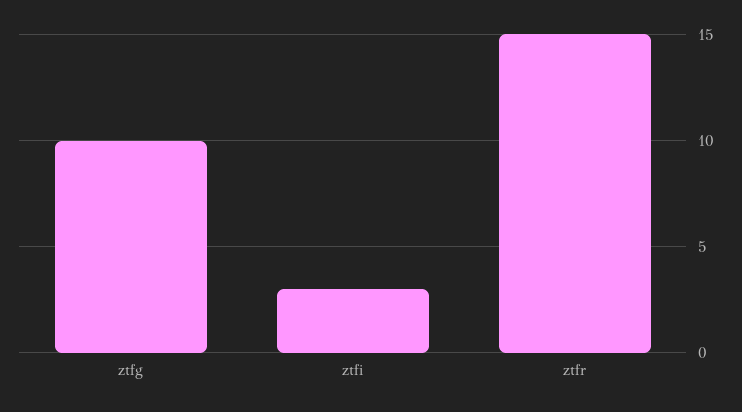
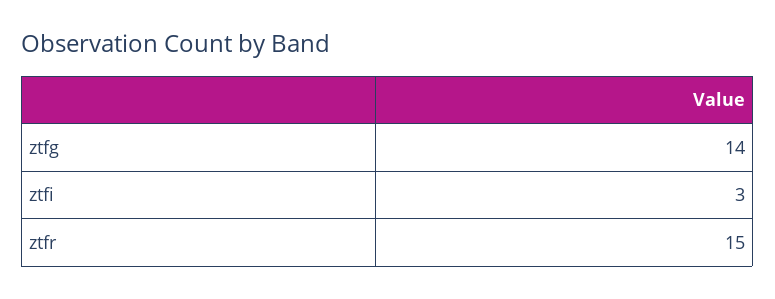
ztfg: 10 -> 14

